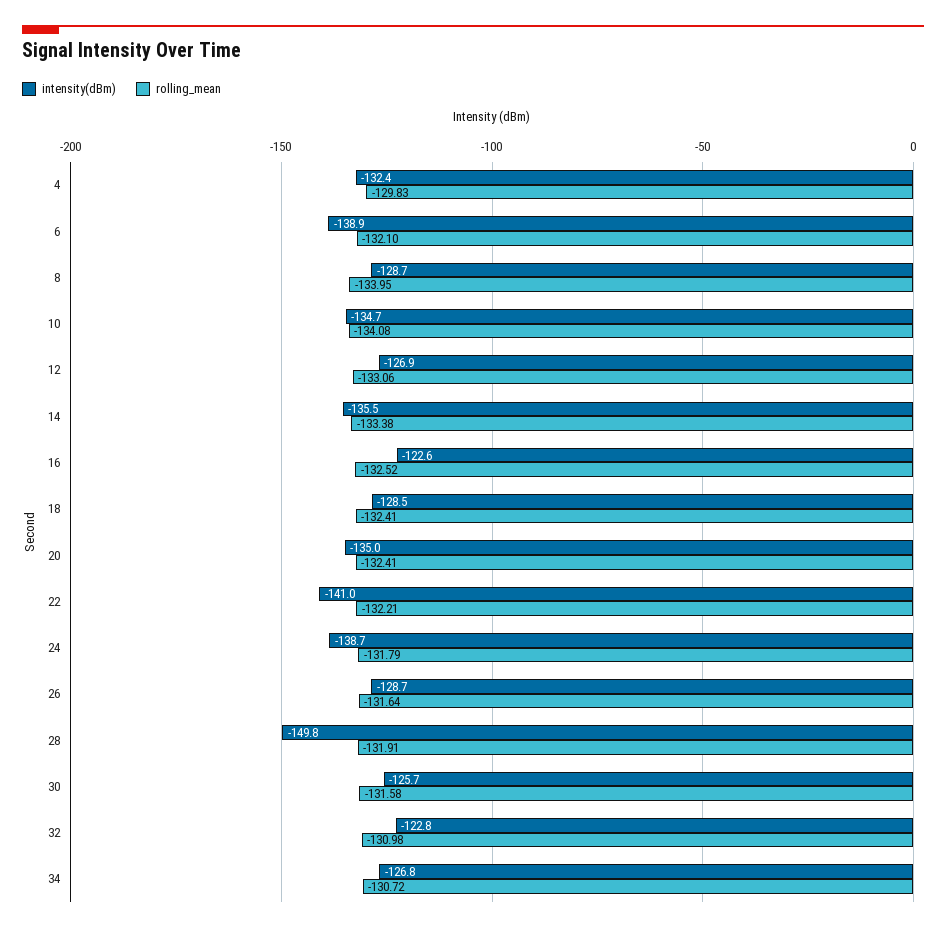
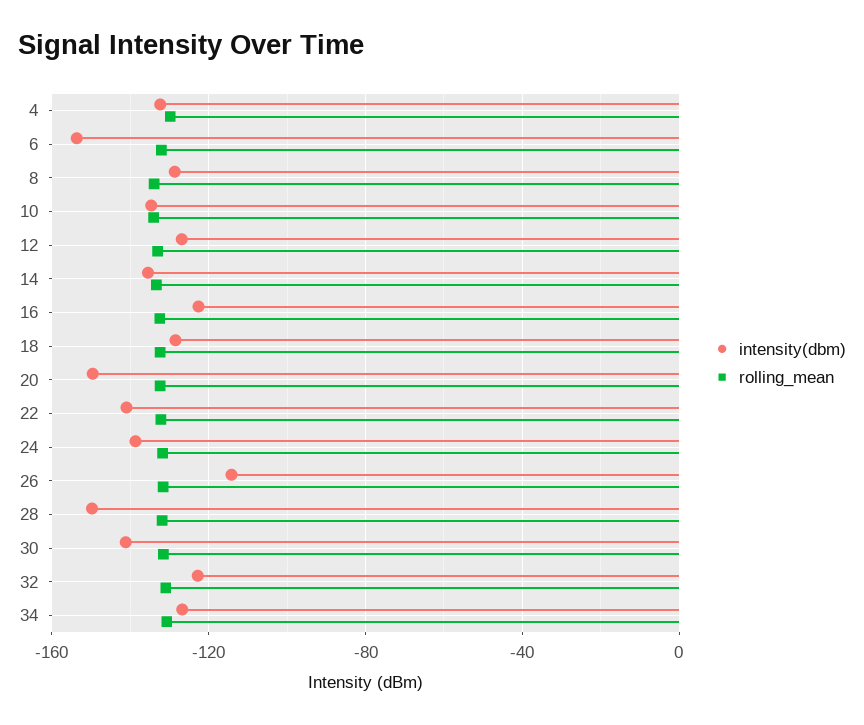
intensity(dBm), 6: -138.9 -> -155
intensity(dBm), 20: -135 -> -150
intensity(dBm), 26: -128.7 -> -115
intensity(dBm), 30: -125.7 -> -140

